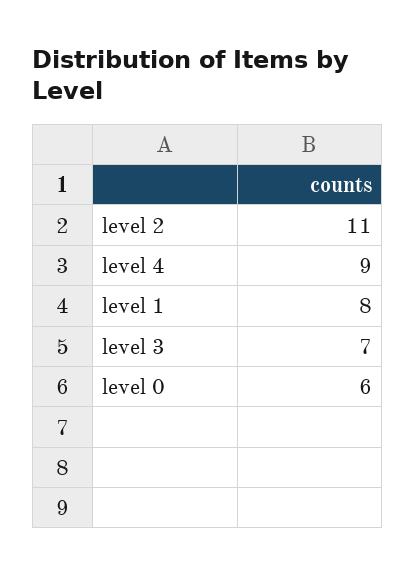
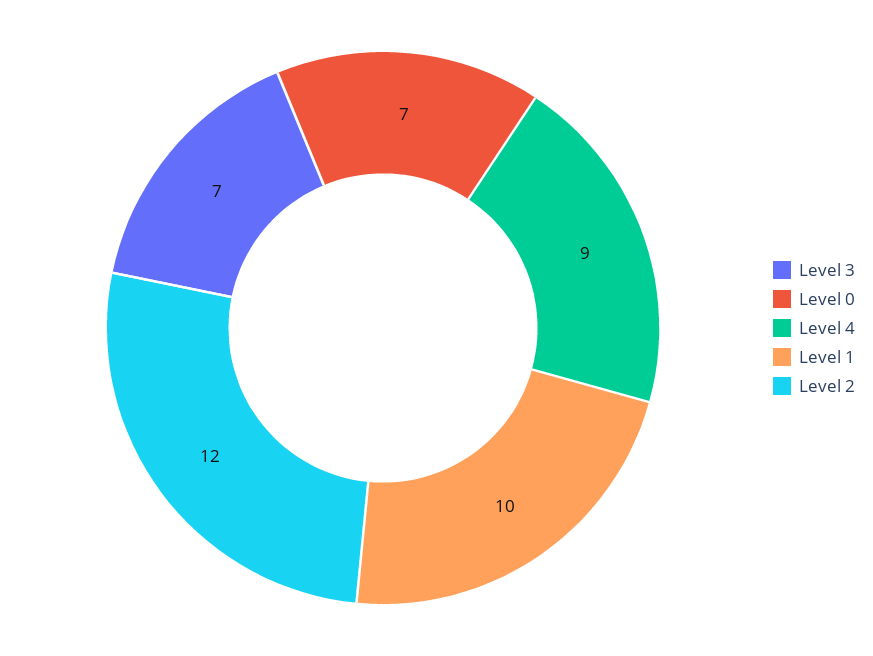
level 2: 11 -> 12
level 1: 8 -> 10
level 0: 6 -> 7

